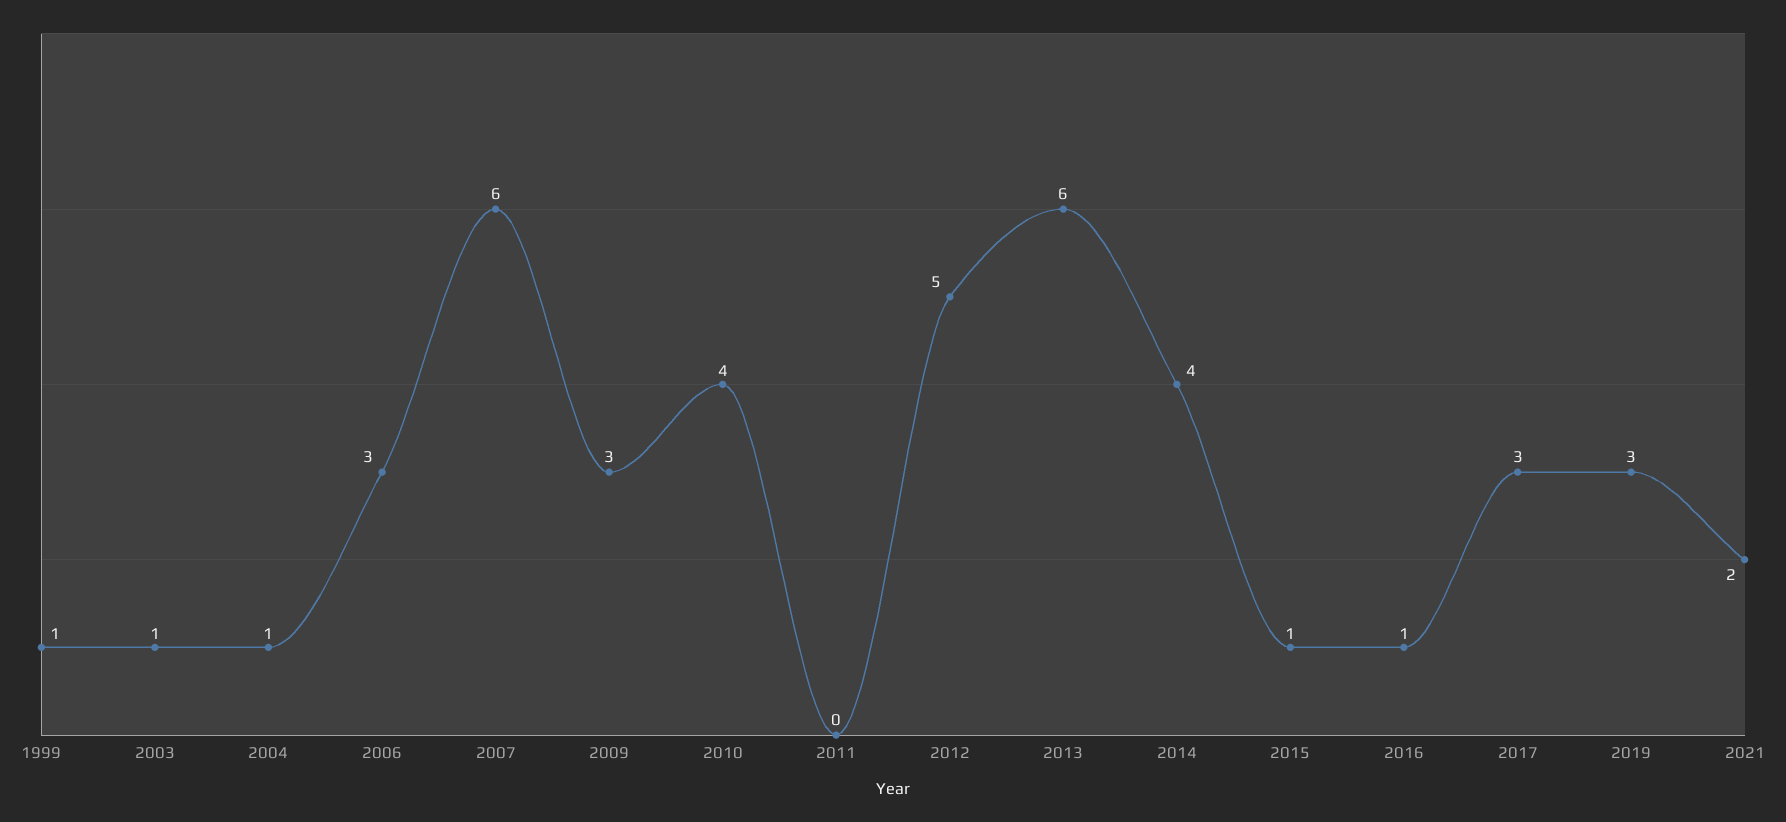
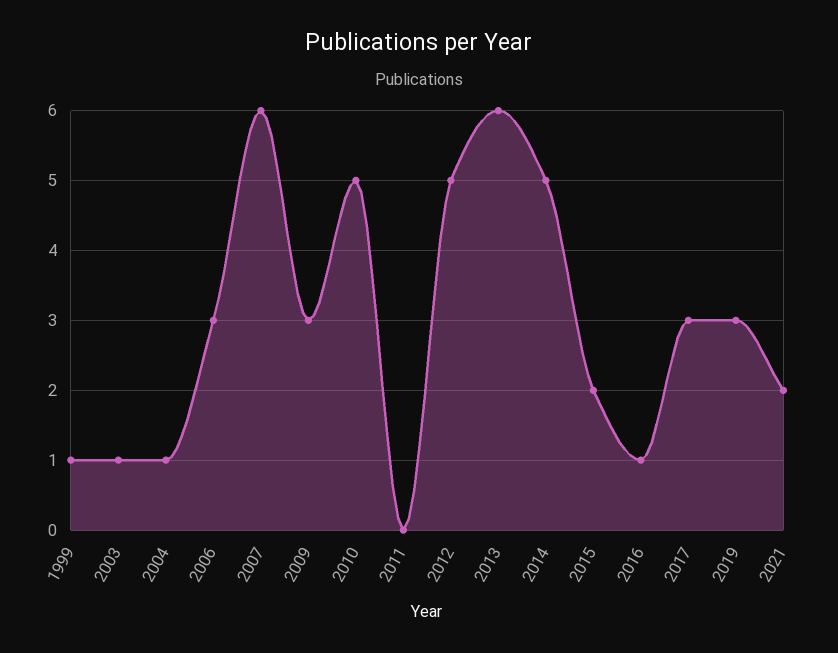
2010: 4 -> 5
2014: 4 -> 5
2015: 1 -> 2

